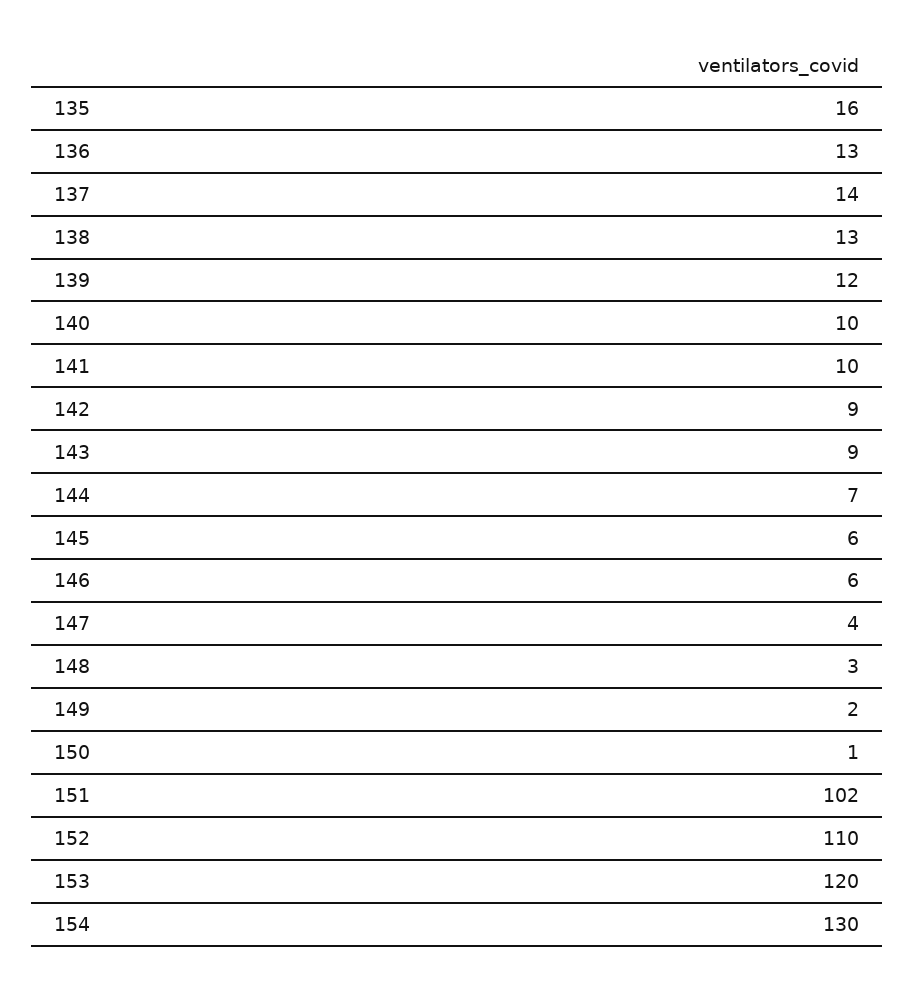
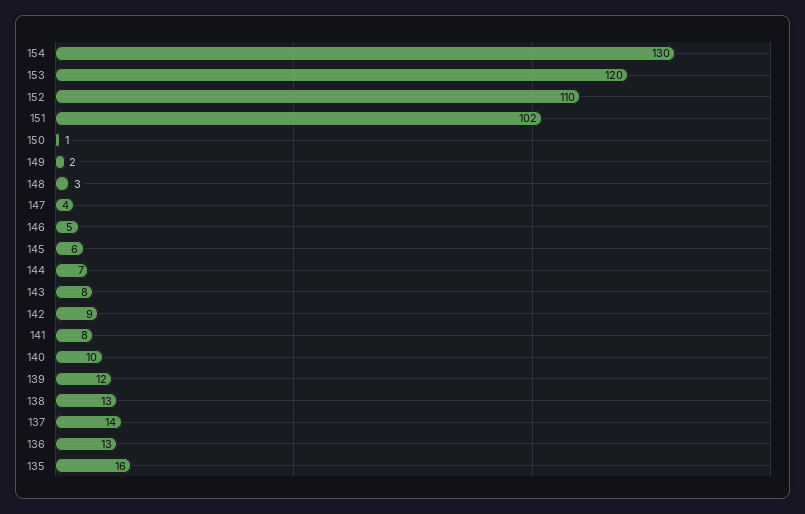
141: 10 -> 8
143: 9 -> 8
146: 6 -> 5

